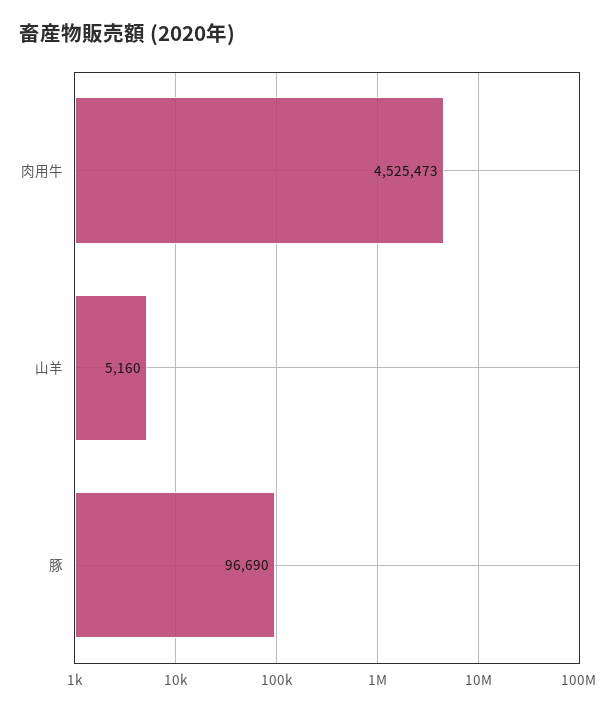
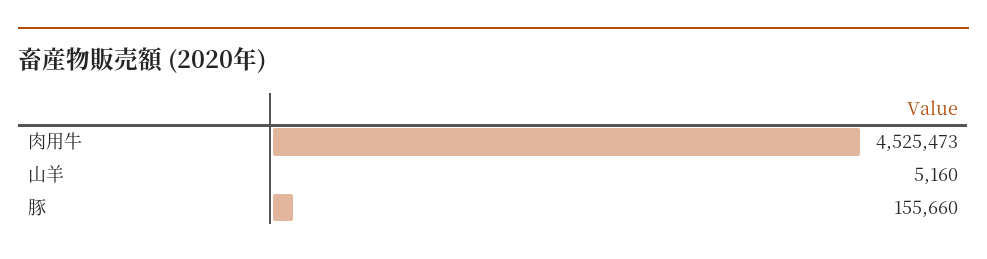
豚: 96690 -> 155660

